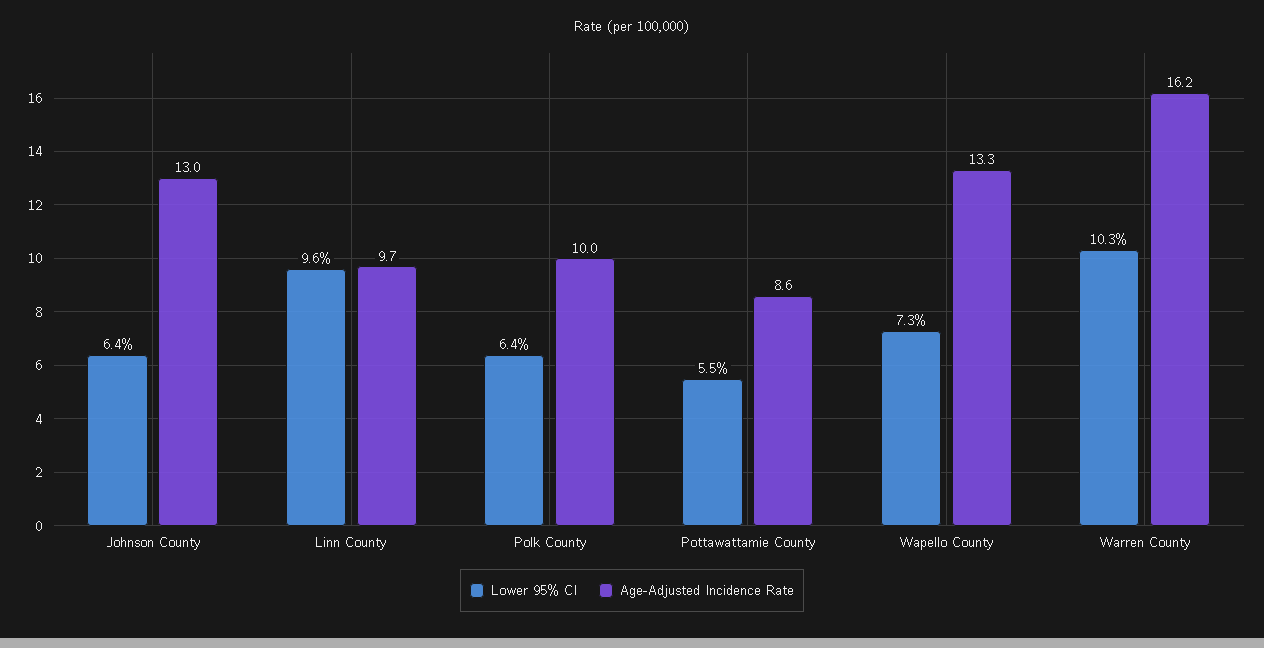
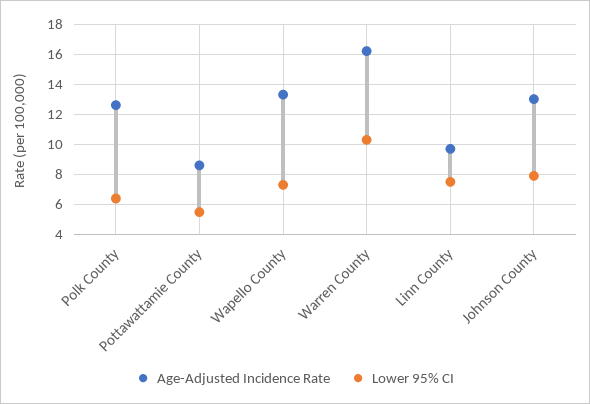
Lower 95% CI, Johnson County: 6.4 -> 8
Lower 95% CI, Linn County: 9.6 -> 7.5
Age-Adjusted Incidence Rate, Polk County: 10 -> 12.5

